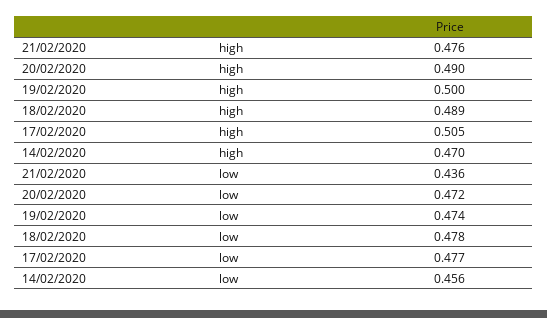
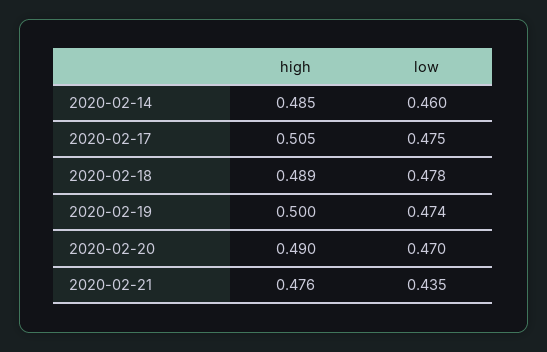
14/02/2020, high: 0.47 -> 0.485
21/02/2020, low: 0.436 -> 0.435
20/02/2020, low: 0.472 -> 0.47
17/02/2020, low: 0.477 -> 0.475
14/02/2020, low: 0.456 -> 0.46

